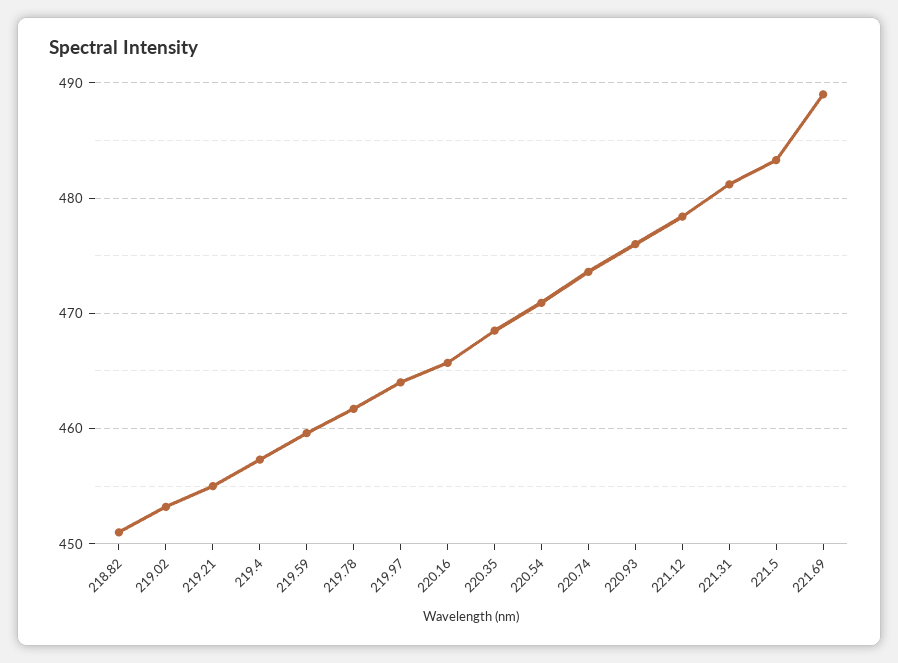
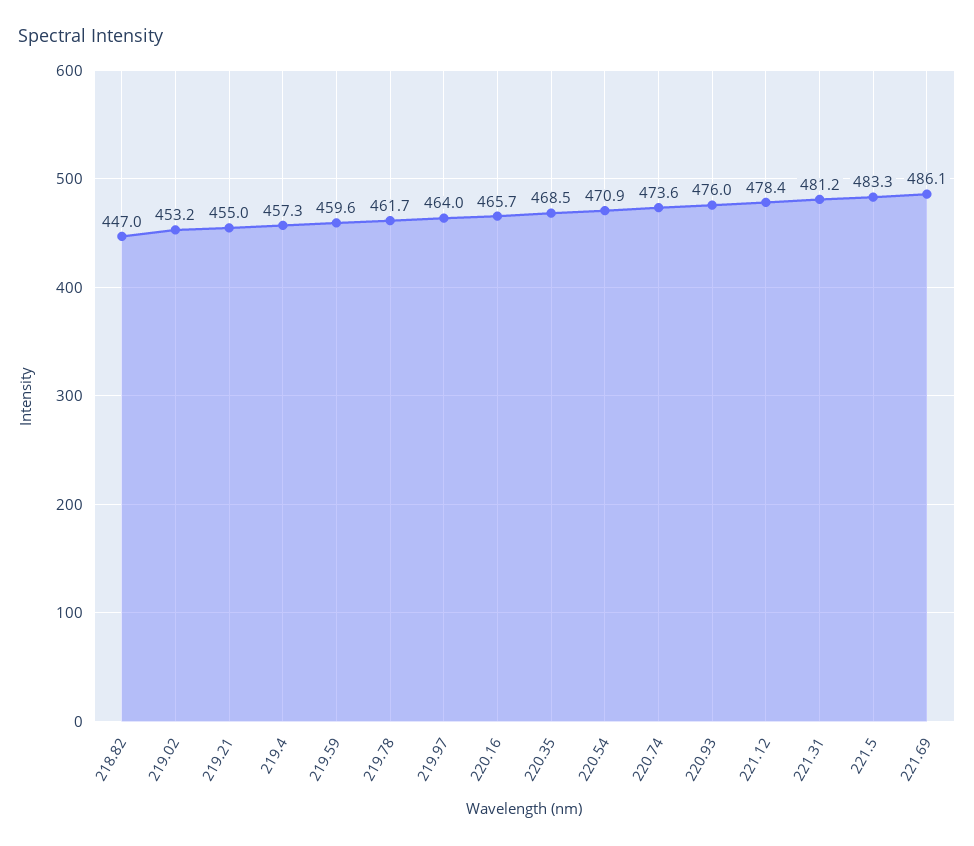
218.82: 451 -> 447
221.69: 489 -> 486.1

